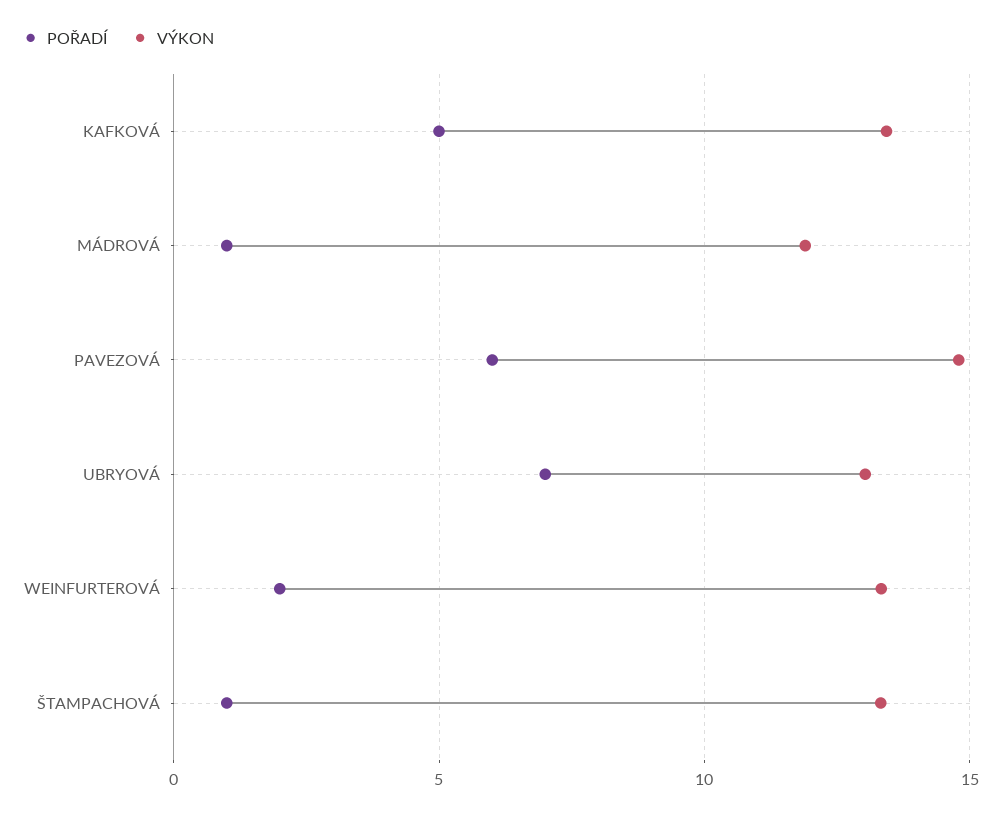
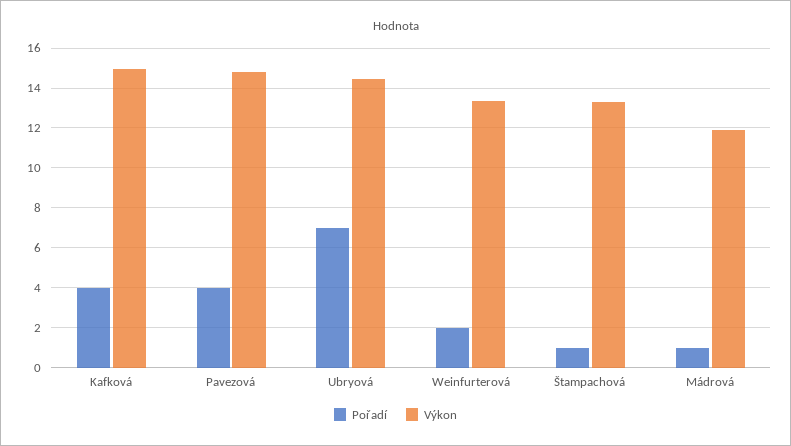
POŘADÍ, KAFKOVÁ: 5 -> 4
VÝKON, KAFKOVÁ: 13.5 -> 15
POŘADÍ, PAVEZOVÁ: 6 -> 4
VÝKON, UBRYOVÁ: 13 -> 14.5

